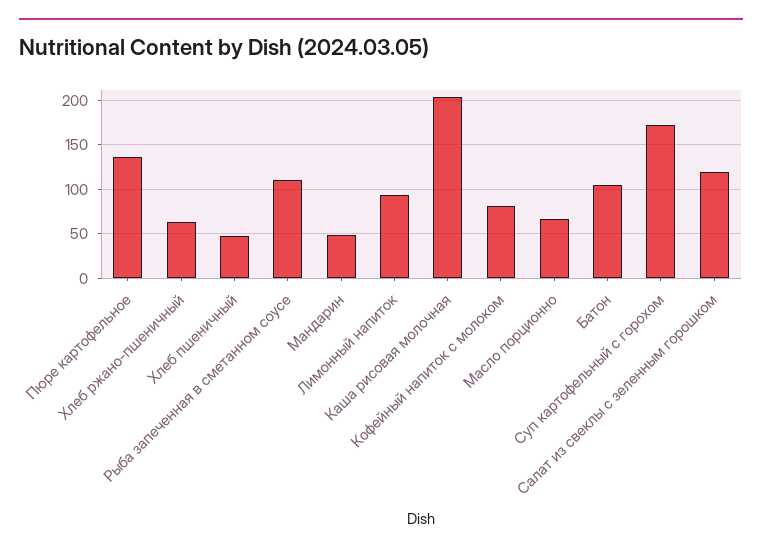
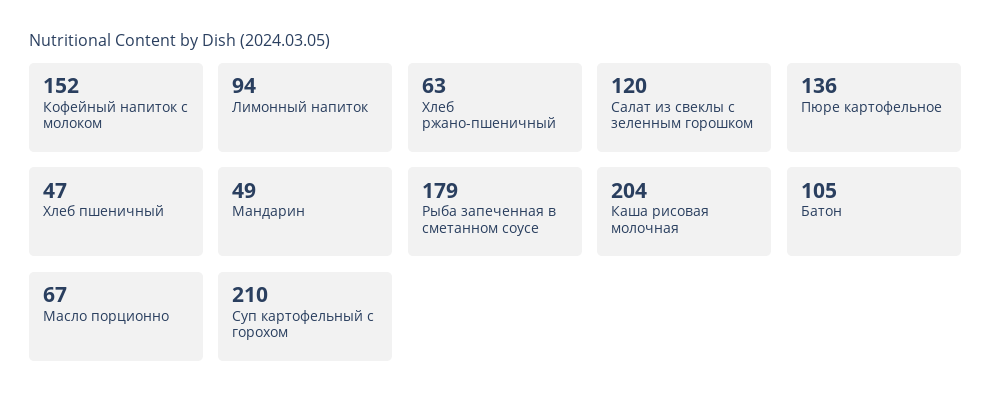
Рыба запеченная в сметанном соусе: 110 -> 179
Кофейный напиток с молоком: 80 -> 152
Суп картофельный с горохом: 170 -> 210

